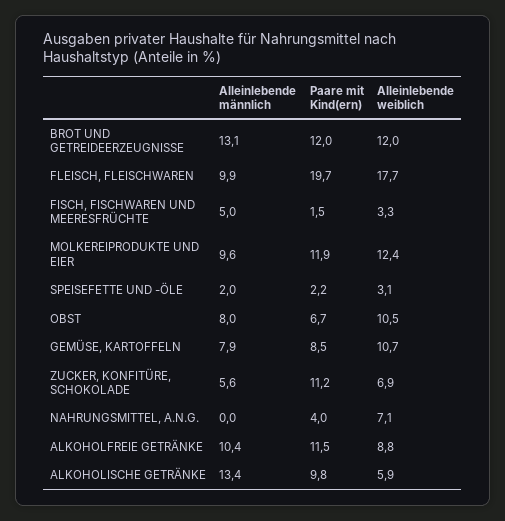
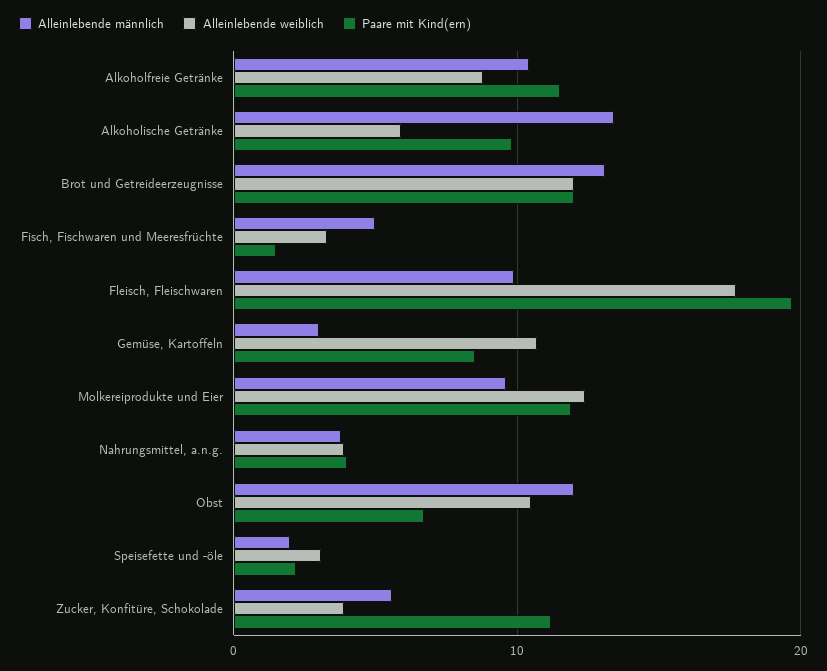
Alleinlebende männlich, OBST: 8 -> 12
Alleinlebende männlich, GEMÜSE, KARTOFFELN: 7.9 -> 3
Alleinlebende weiblich, ZUCKER, KONFITÜRE, SCHOKOLADE: 6.9 -> 4
Alleinlebende männlich, NAHRUNGSMITTEL, A.N.G.: 0 -> 4
Alleinlebende weiblich, NAHRUNGSMITTEL, A.N.G.: 7.1 -> 4

